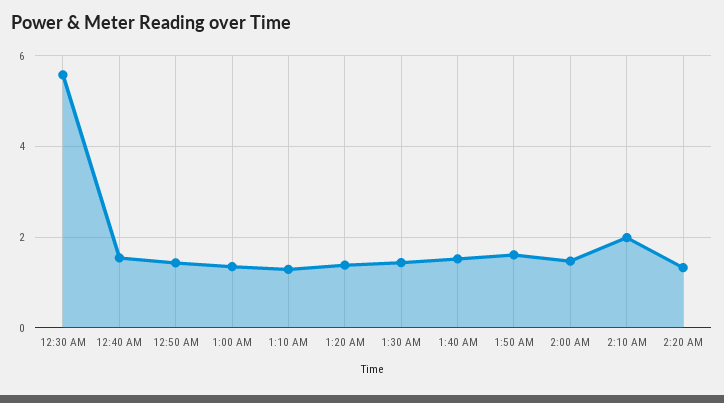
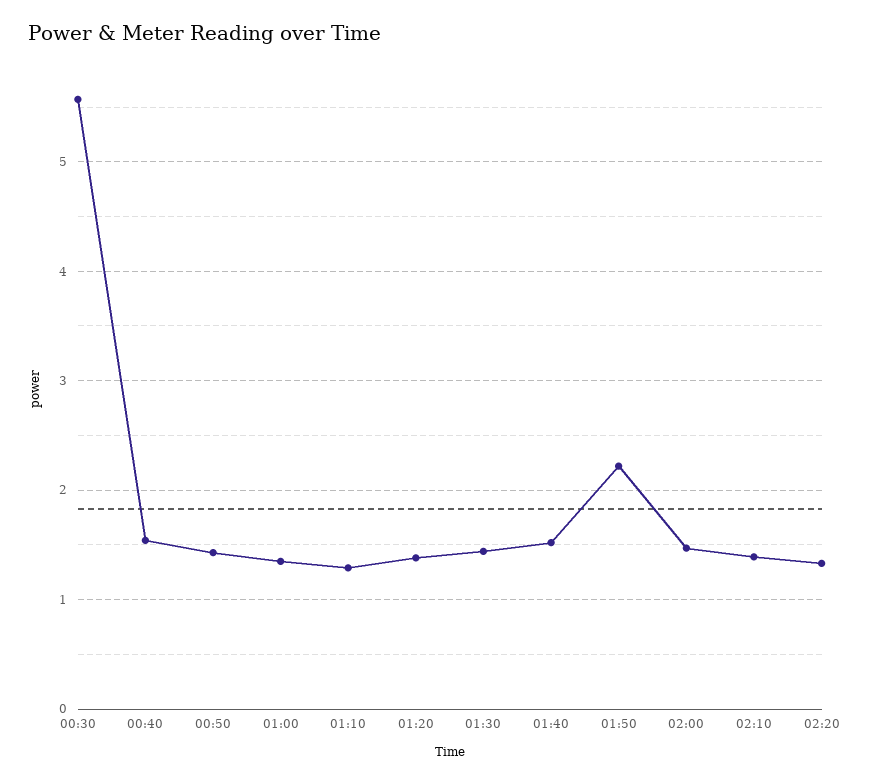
1:50 AM: 1.6 -> 2.2
2:10 AM: 2 -> 1.4

